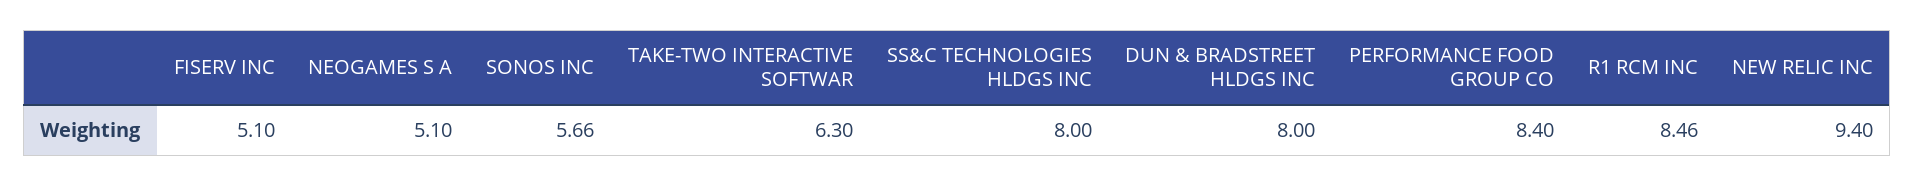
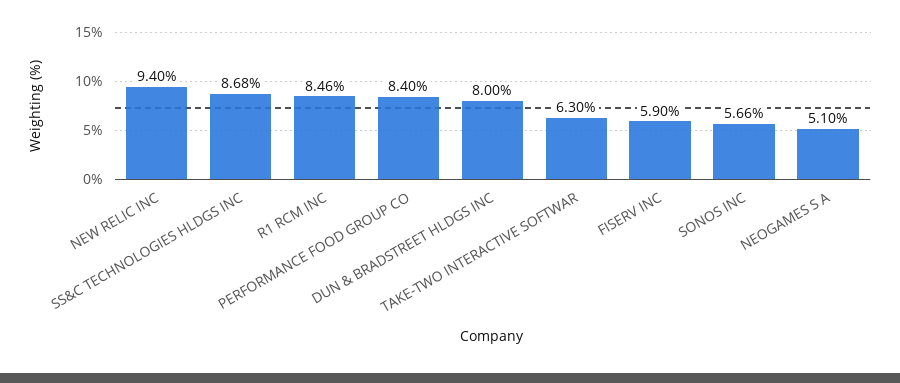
FISERV INC: 5.1 -> 5.9
SS&C TECHNOLOGIES HLDGS INC: 8 -> 8.68

